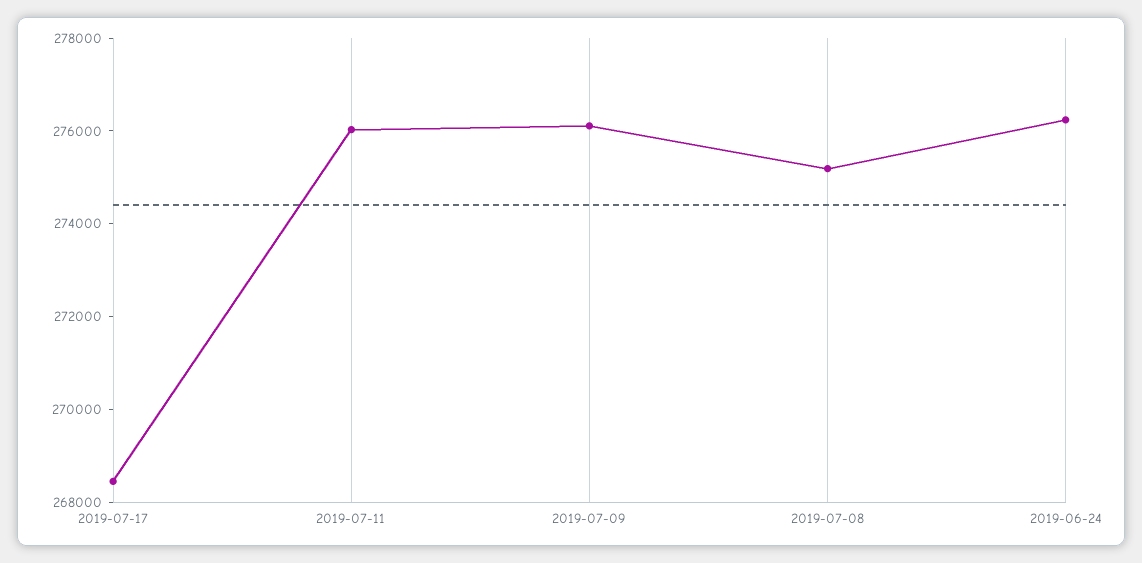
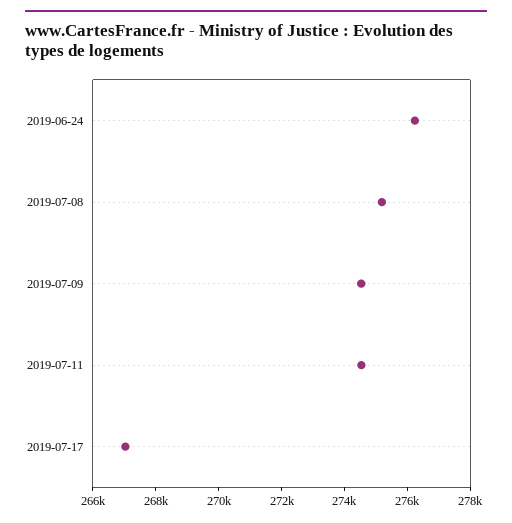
2019-07-17: 268500 -> 267000
2019-07-11: 276000 -> 274500
2019-07-09: 276000 -> 274500

